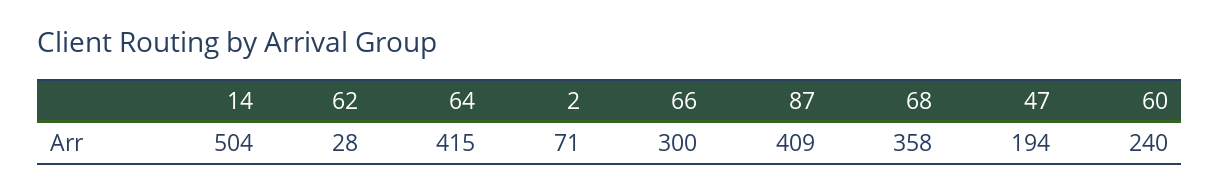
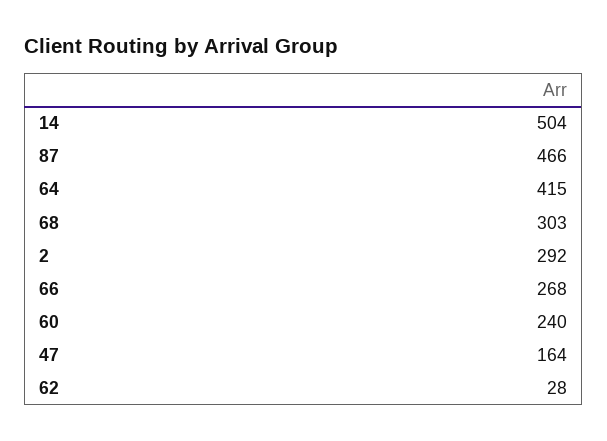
2: 71 -> 292
66: 300 -> 268
87: 409 -> 466
68: 358 -> 303
47: 194 -> 164

